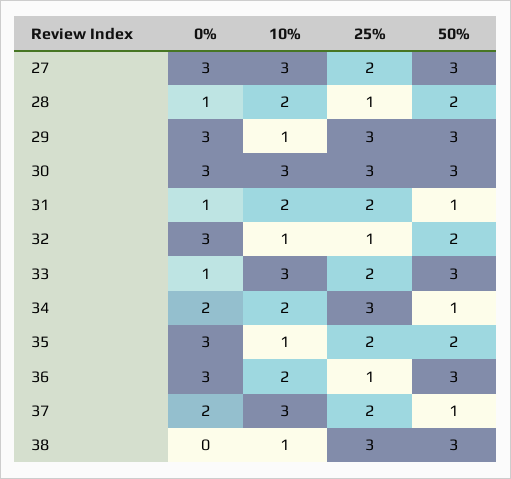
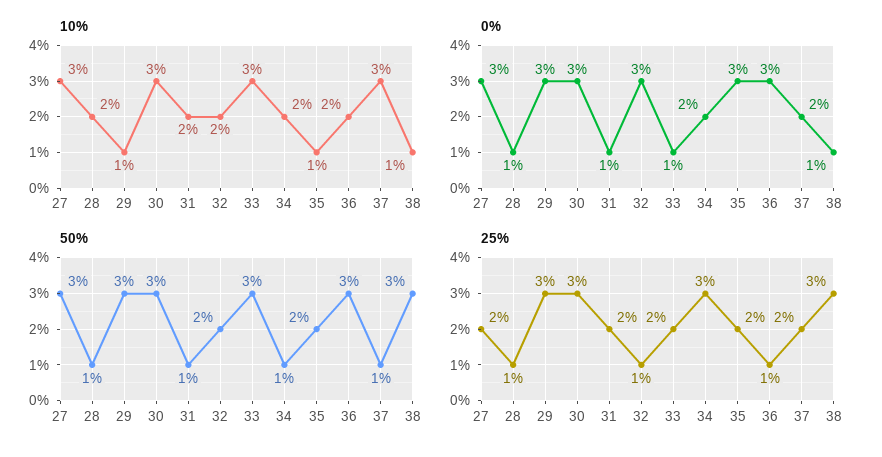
50%, 28: 2 -> 1
10%, 32: 1 -> 2
0%, 38: 0 -> 1

